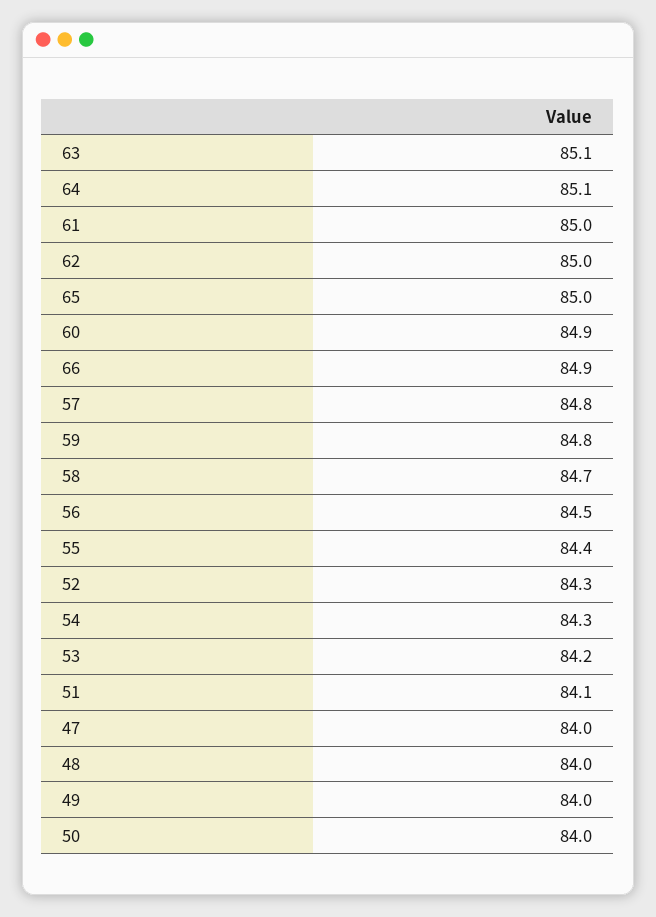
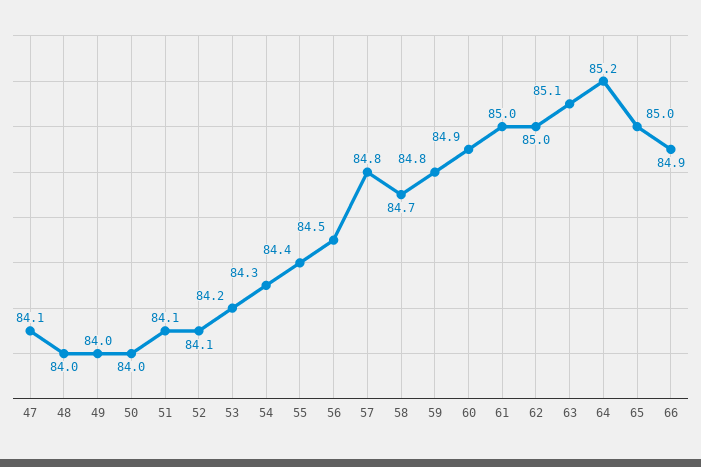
64: 85.1 -> 85.2
52: 84.3 -> 84.1
47: 84 -> 84.1

